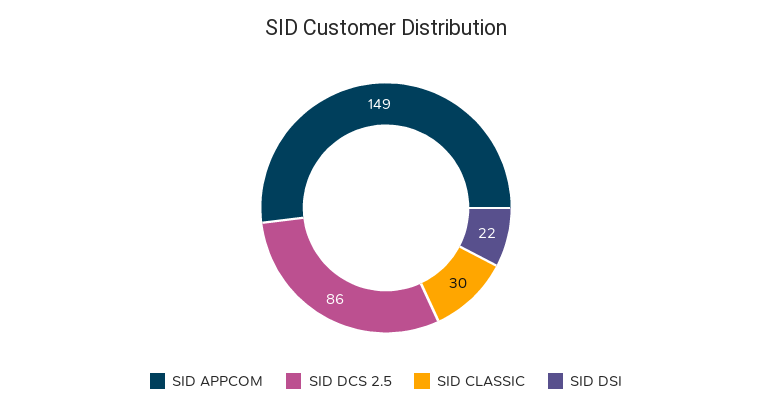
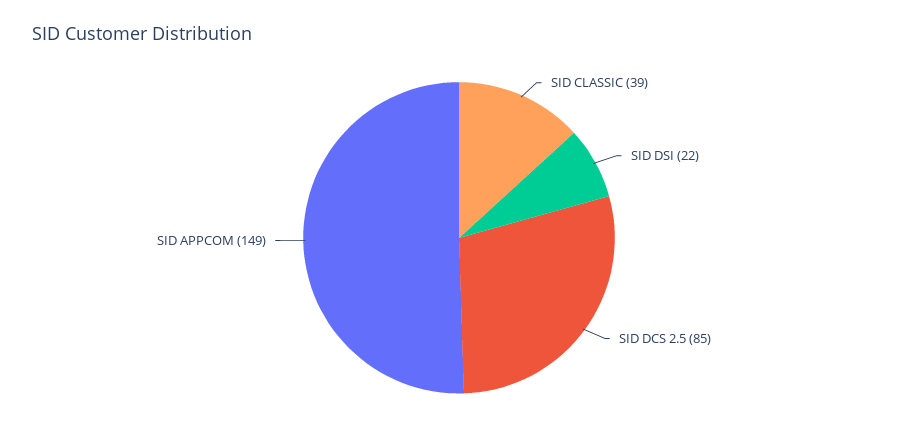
SID DCS 2.5: 86 -> 85
SID CLASSIC: 30 -> 39

